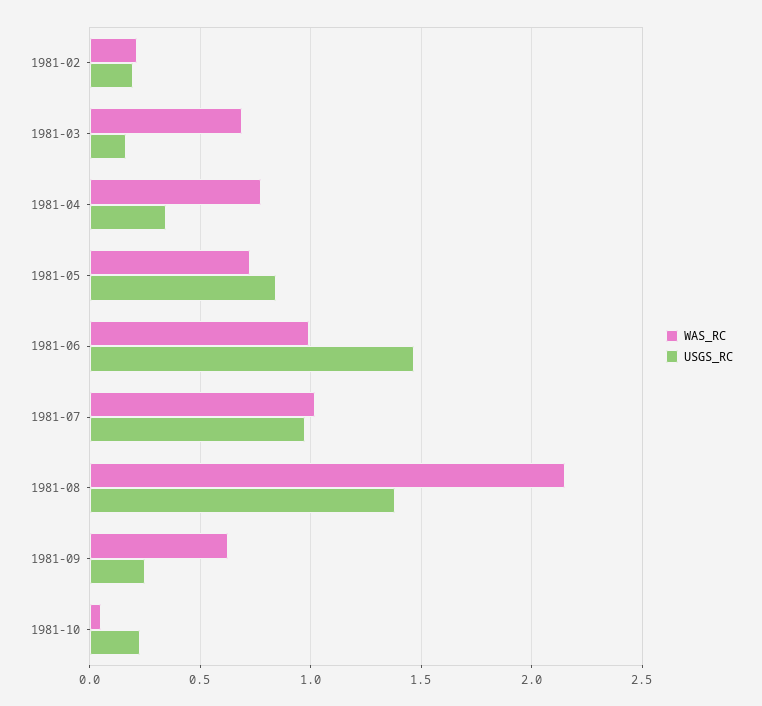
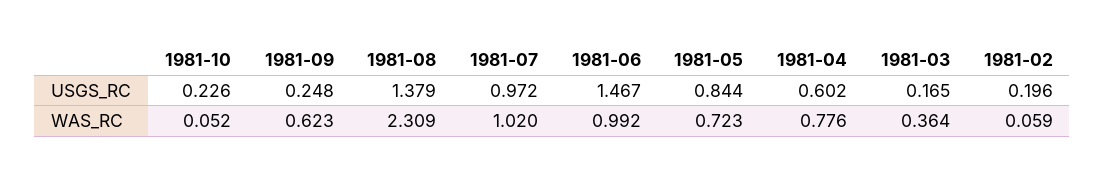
WAS_RC, 1981-02: 0.2 -> 0.059
WAS_RC, 1981-03: 0.7 -> 0.364
USGS_RC, 1981-04: 0.35 -> 0.602
WAS_RC, 1981-08: 2.15 -> 2.309

